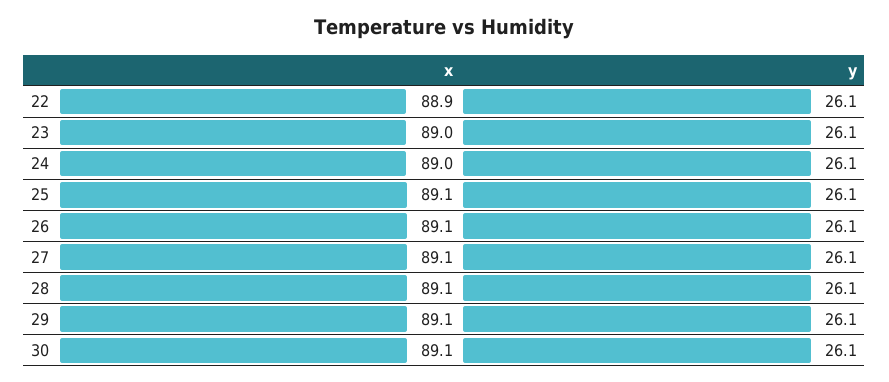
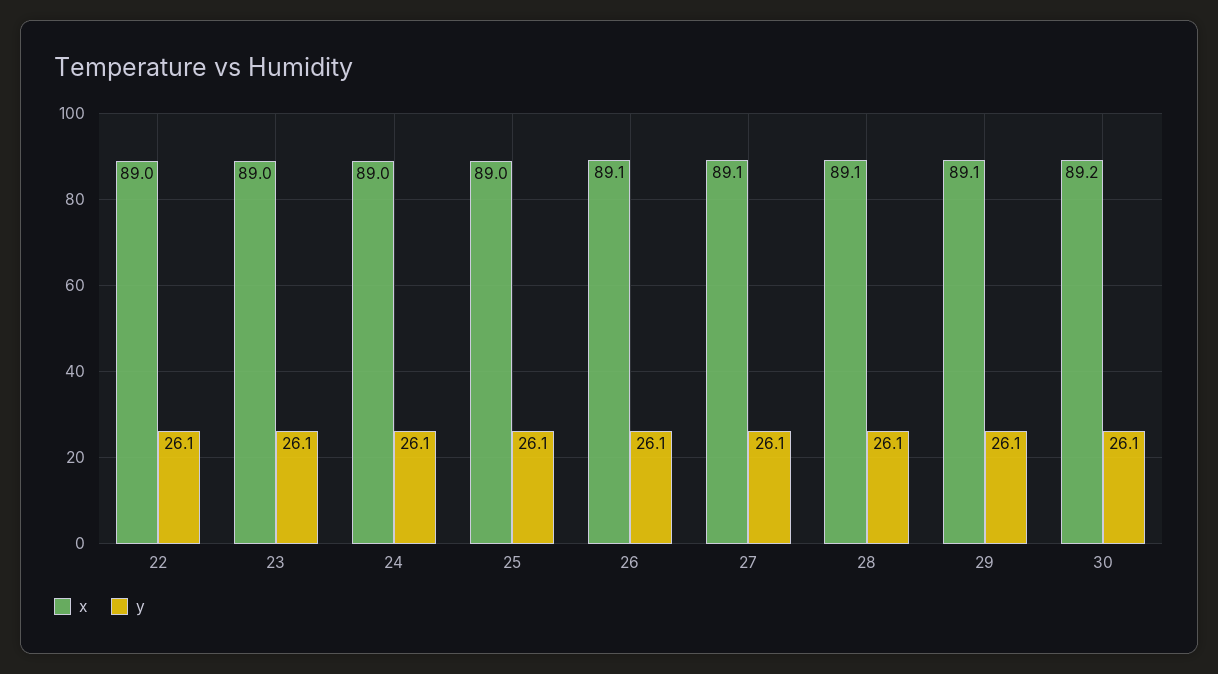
x, 22: 88.9 -> 89
x, 25: 89.1 -> 89
x, 30: 89.1 -> 89.2

